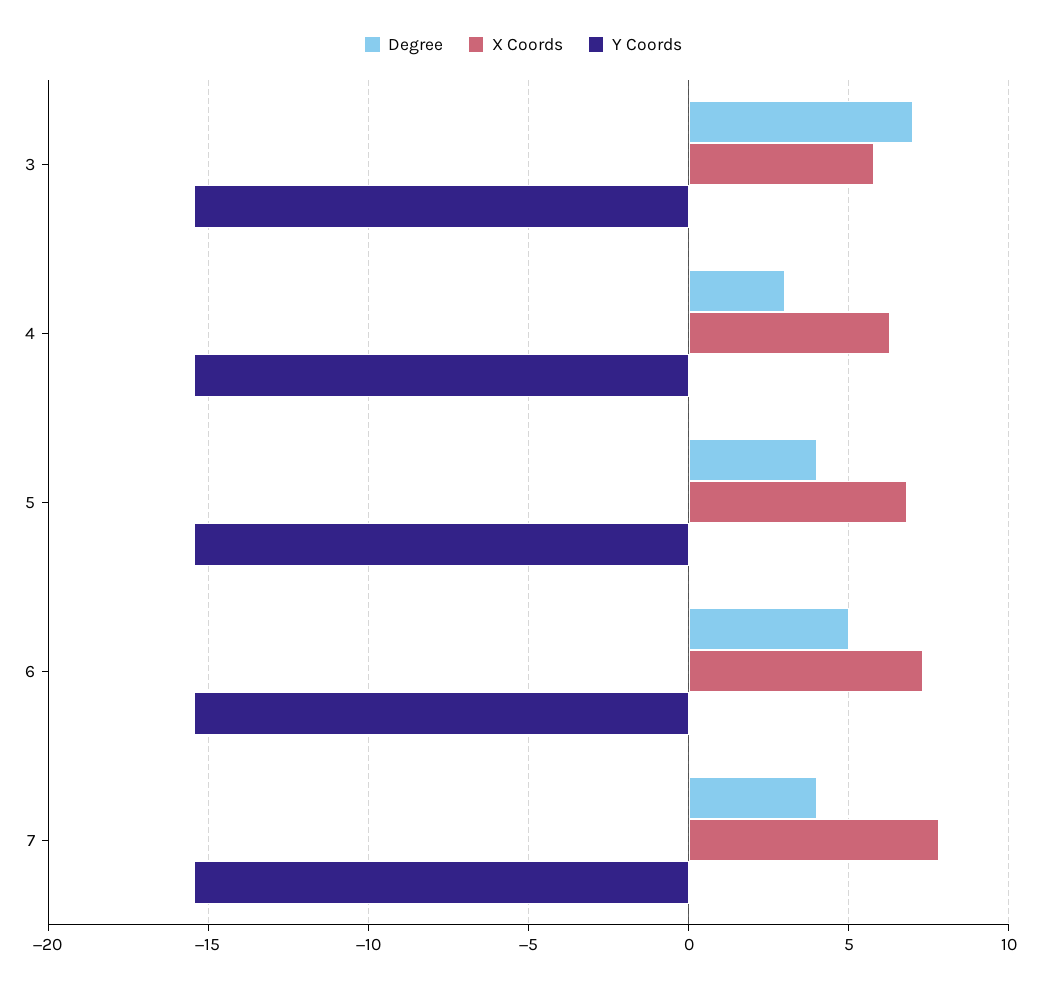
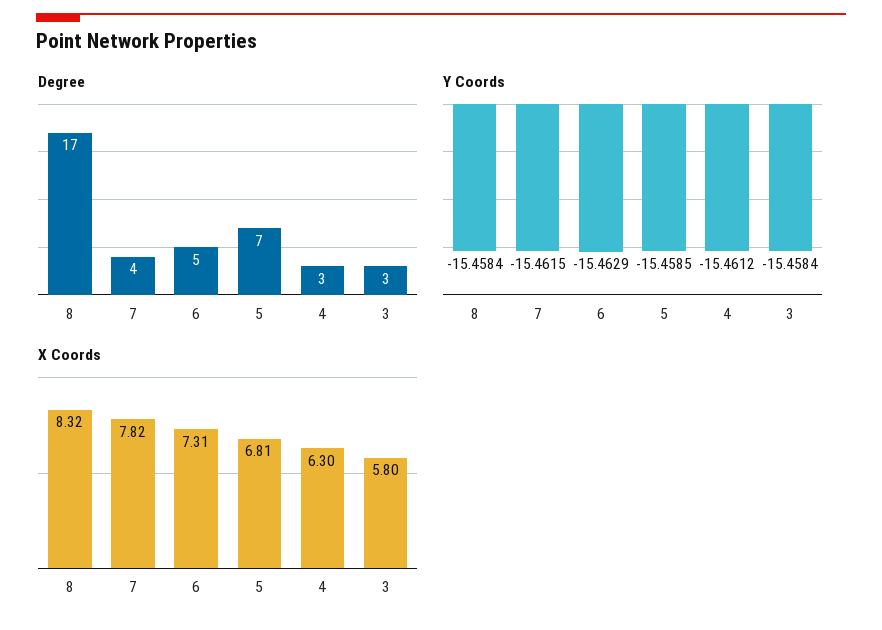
Degree, 3: 7 -> 3
Degree, 5: 4 -> 7
Degree, 8: none -> 17
Y Coords, 8: none -> -15.4584
X Coords, 8: none -> 8.32

